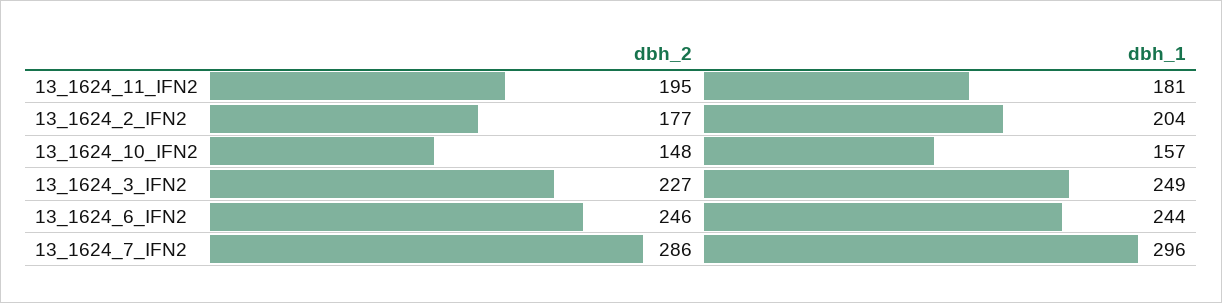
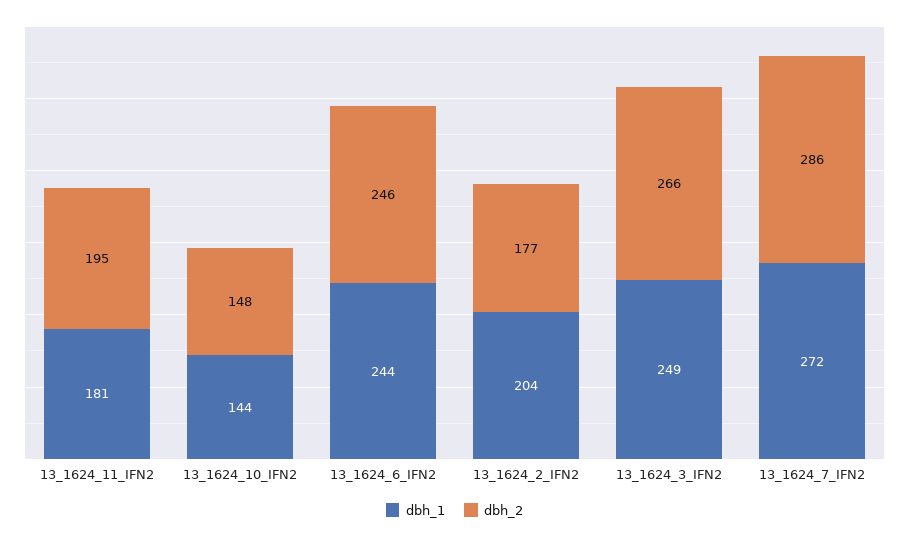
dbh_1, 13_1624_10_IFN2: 157 -> 144
dbh_2, 13_1624_3_IFN2: 227 -> 266
dbh_1, 13_1624_7_IFN2: 296 -> 272

